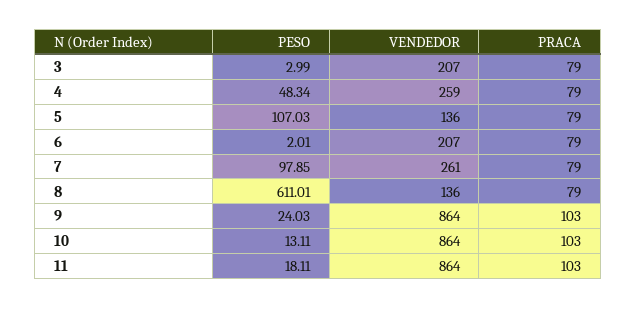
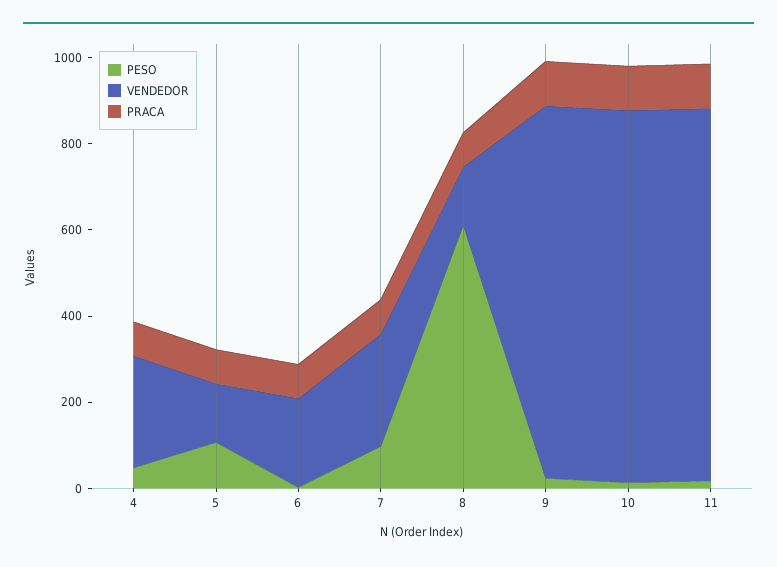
PESO, 3: 2.99 -> none
VENDEDOR, 3: 207 -> none
PRACA, 3: 79 -> none

